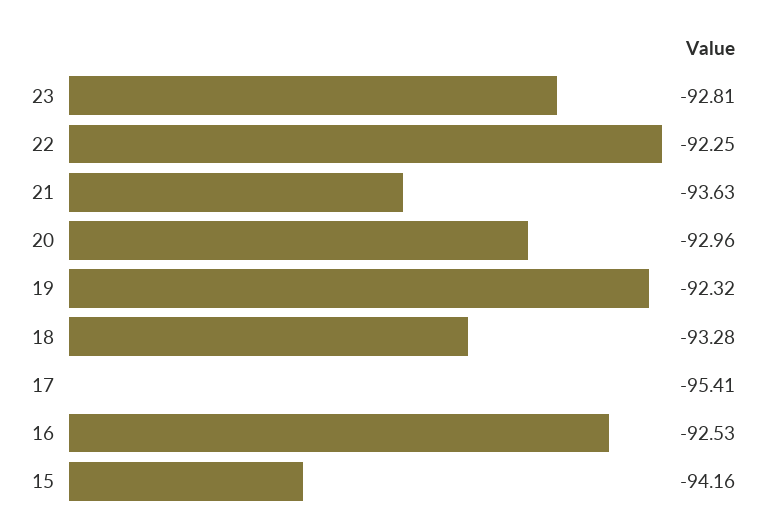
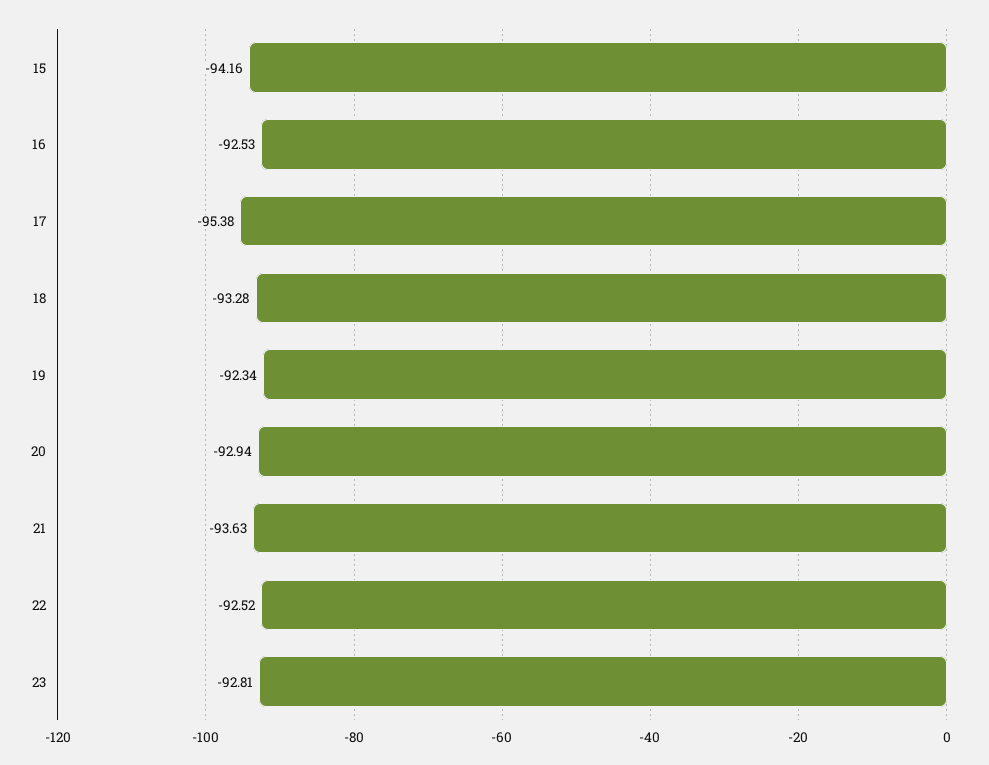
22: -92.25 -> -92.52
20: -92.96 -> -92.94
19: -92.32 -> -92.34
17: -95.41 -> -95.38

